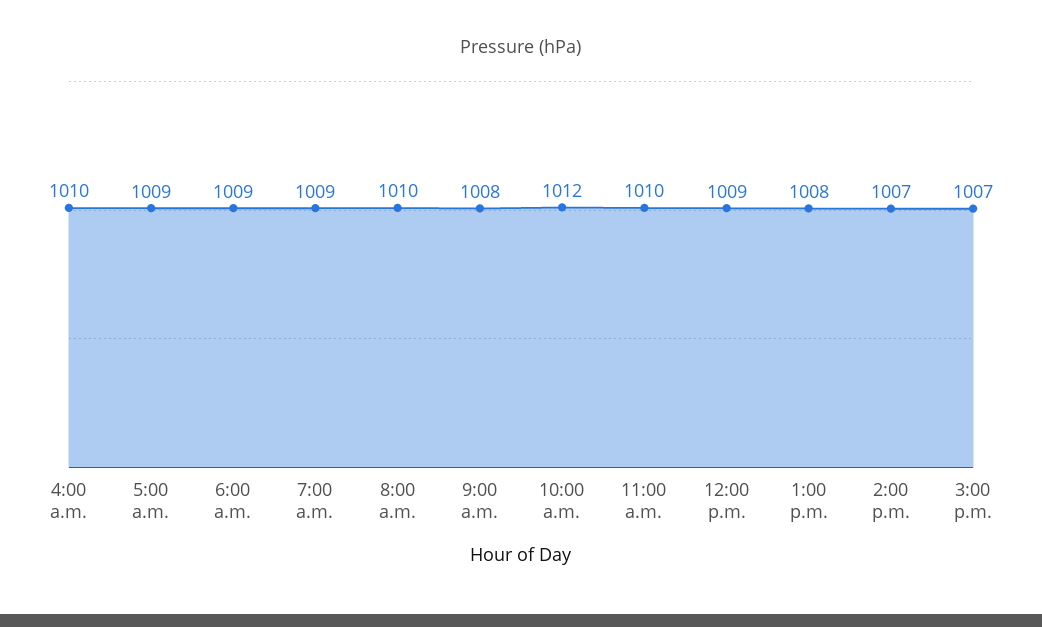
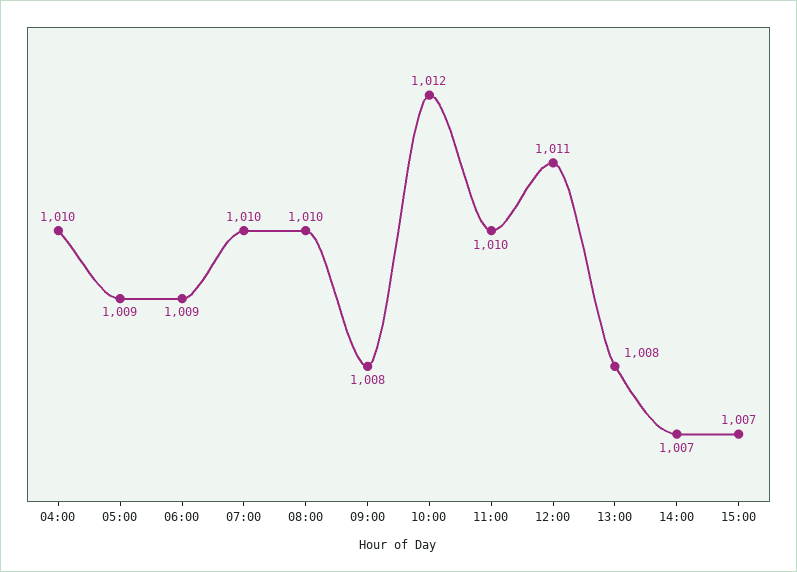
7:00 a.m.: 1009 -> 1010
12:00 p.m.: 1009 -> 1011

